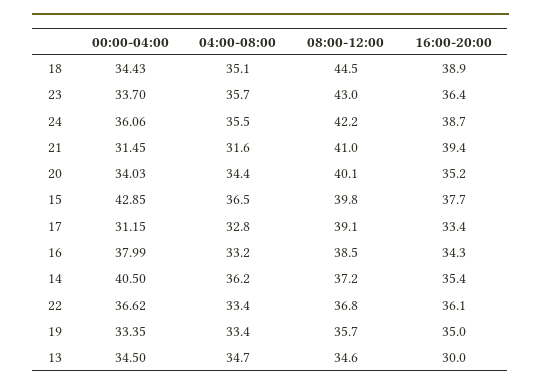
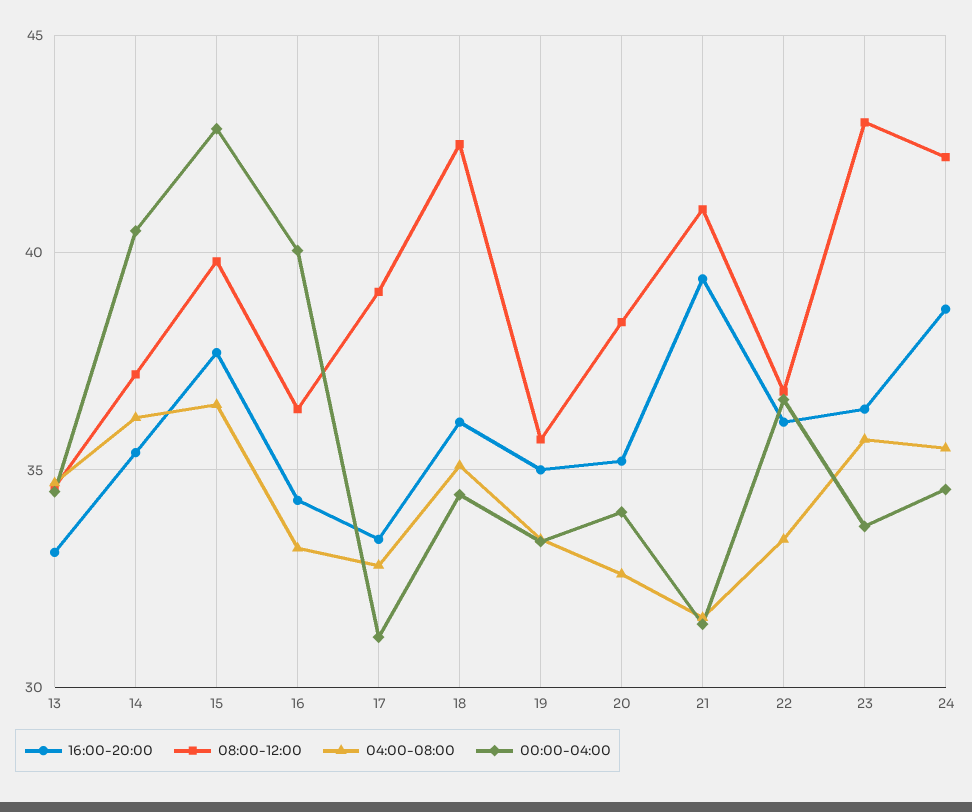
08:00-12:00, 18: 44.5 -> 42.5
16:00-20:00, 18: 38.9 -> 36
00:00-04:00, 24: 36.06 -> 34.5
04:00-08:00, 20: 34.4 -> 32.5
08:00-12:00, 20: 40.1 -> 38.5
00:00-04:00, 16: 37.99 -> 40
08:00-12:00, 16: 38.5 -> 36.5
16:00-20:00, 13: 30 -> 33

